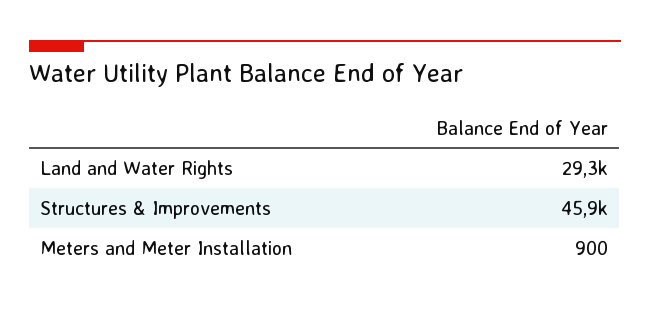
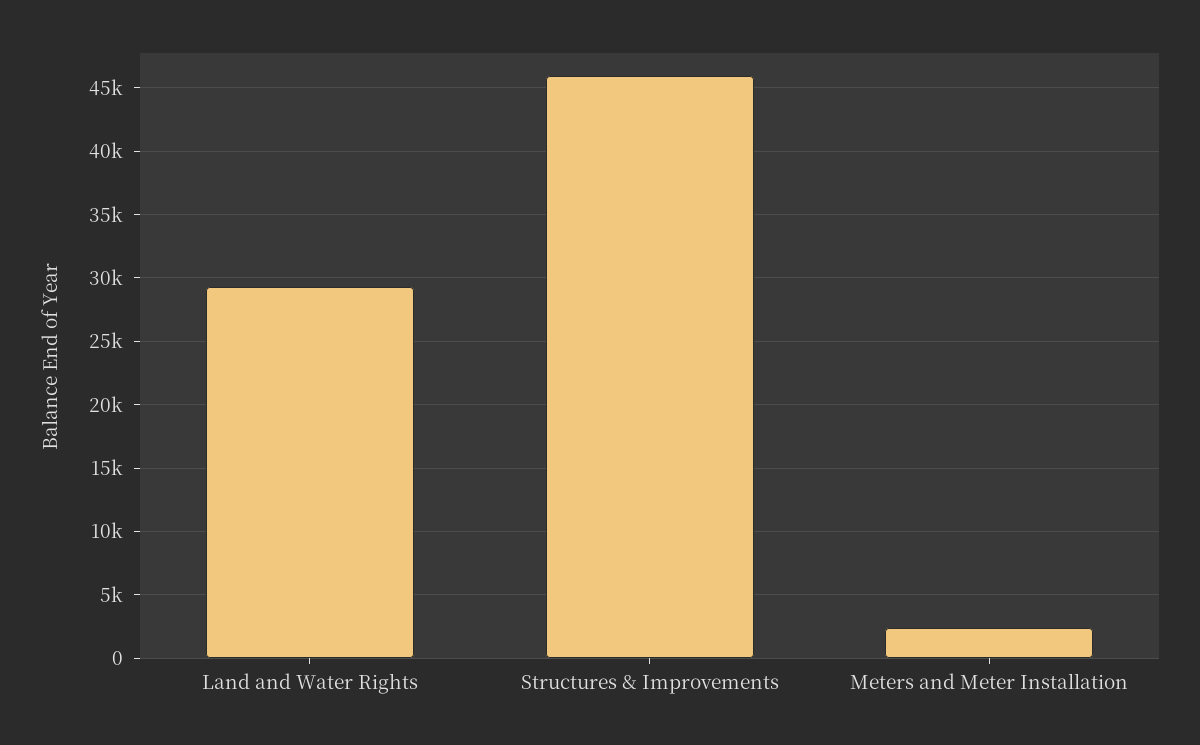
Meters and Meter Installation: 900 -> 2500

